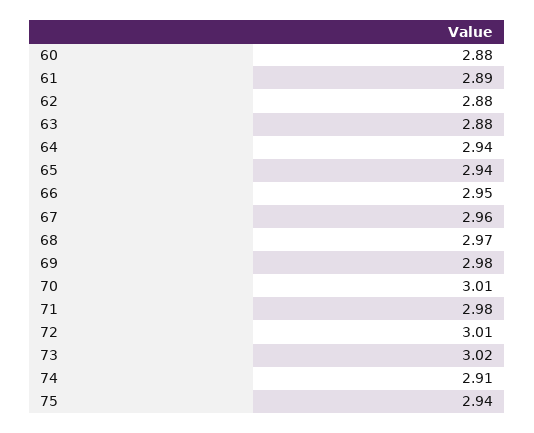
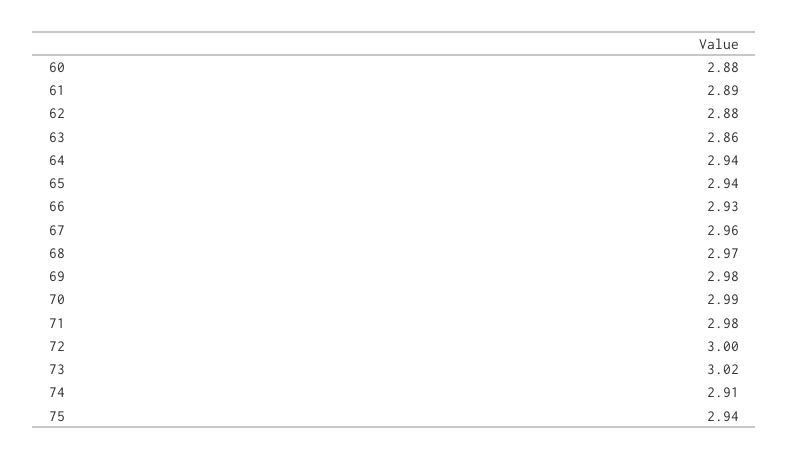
63: 2.88 -> 2.86
66: 2.95 -> 2.93
70: 3.01 -> 2.99
72: 3.01 -> 3

